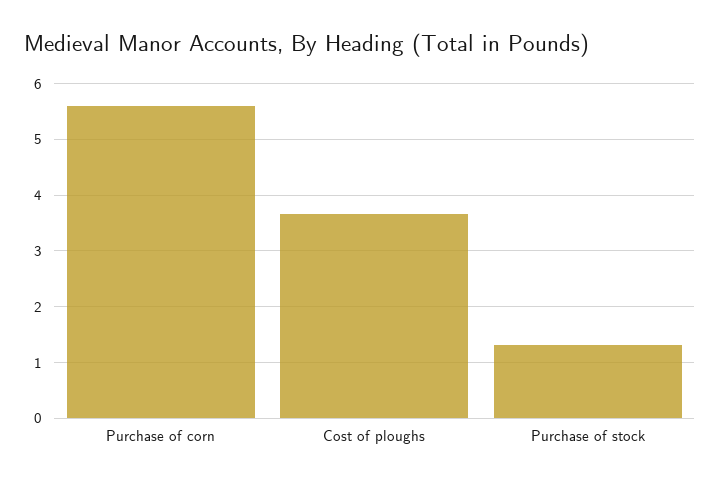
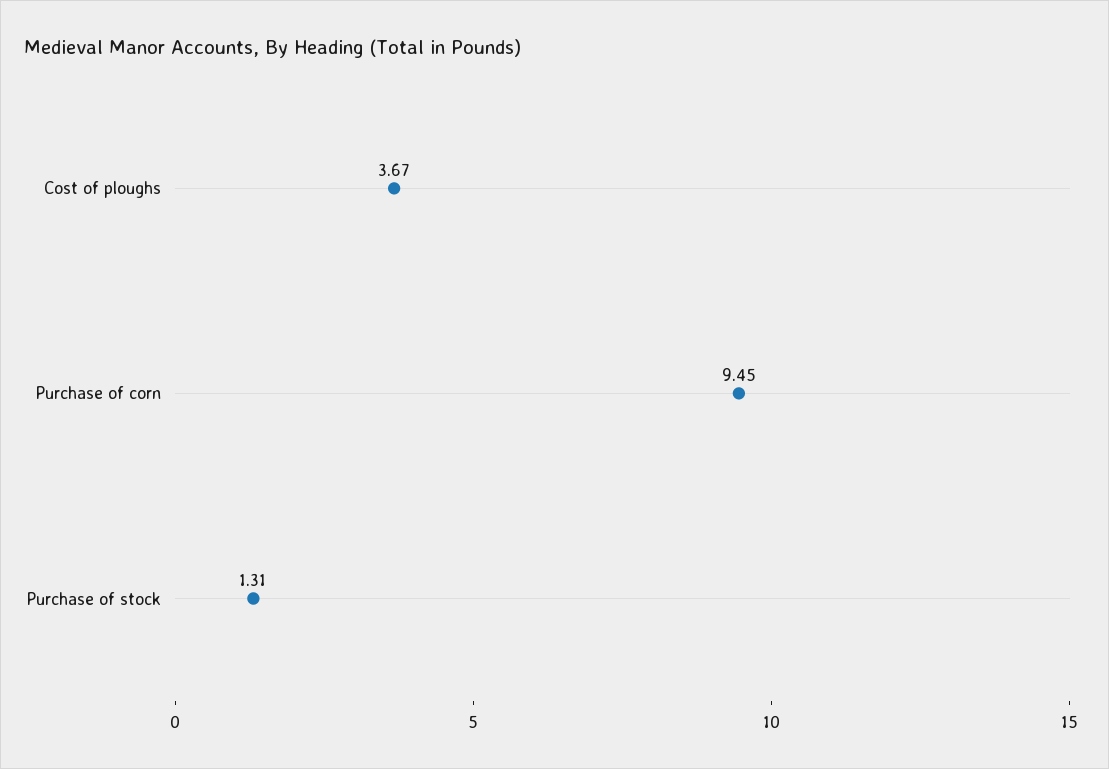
Purchase of corn: 5.6 -> 9.45

